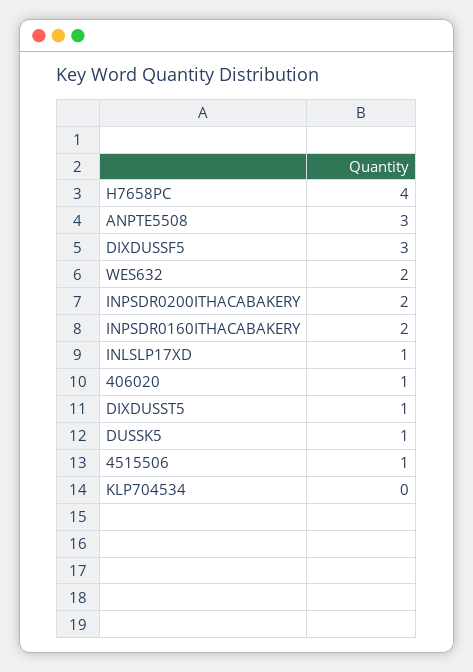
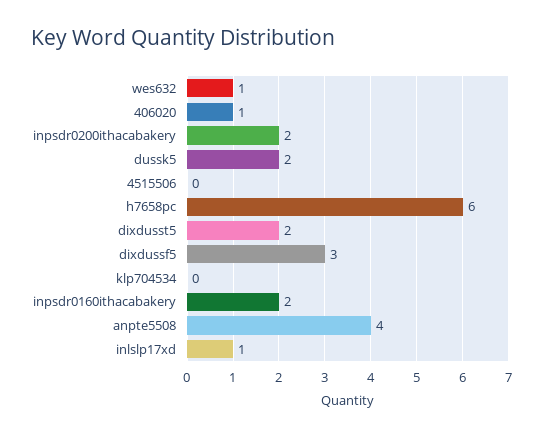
H7658PC: 4 -> 6
ANPTE5508: 3 -> 4
WES632: 2 -> 1
DIXDUSST5: 1 -> 2
DUSSK5: 1 -> 2
4515506: 1 -> 0

